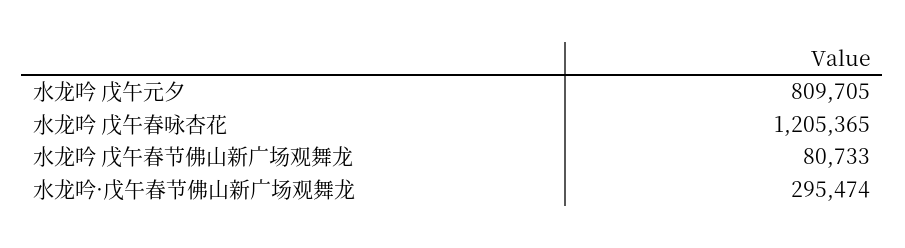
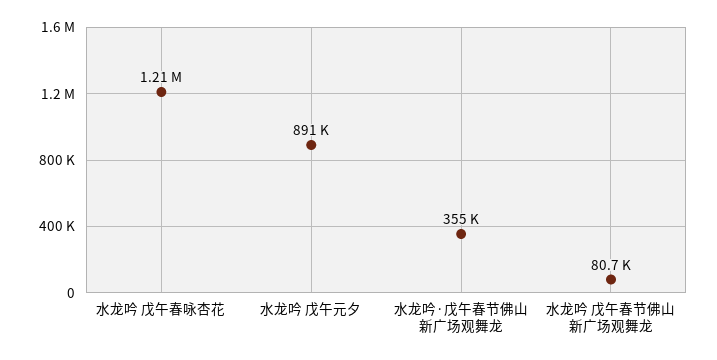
水龙吟 戊午元夕: 809705 -> 891000
水龙吟·戊午春节佛山新广场观舞龙: 295474 -> 355000

